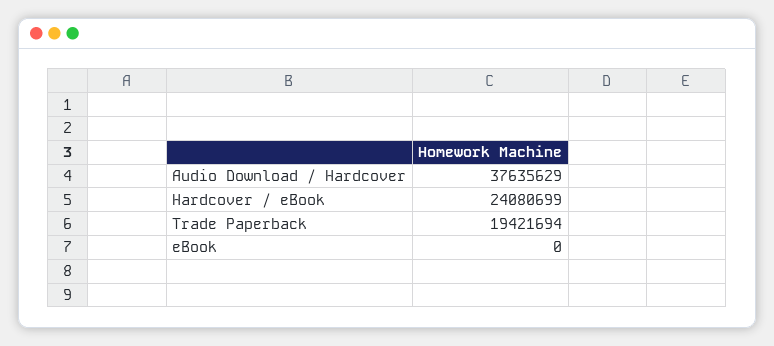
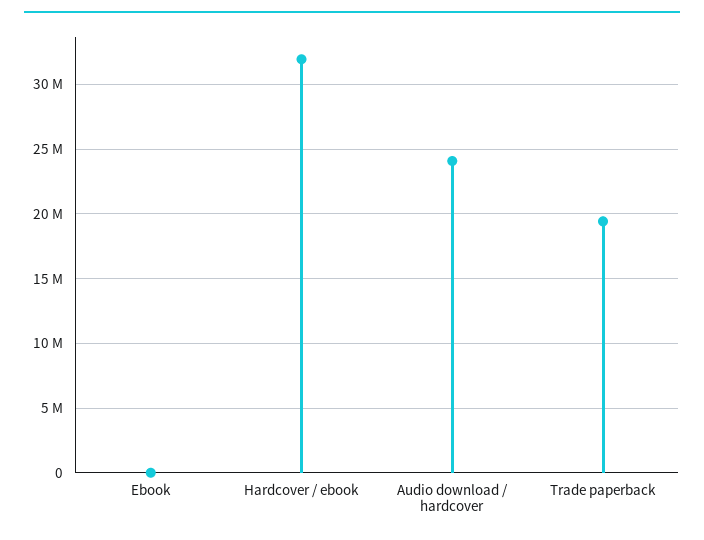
Audio Download / Hardcover: 37635629 -> 24000000
Hardcover / eBook: 24080699 -> 32000000

